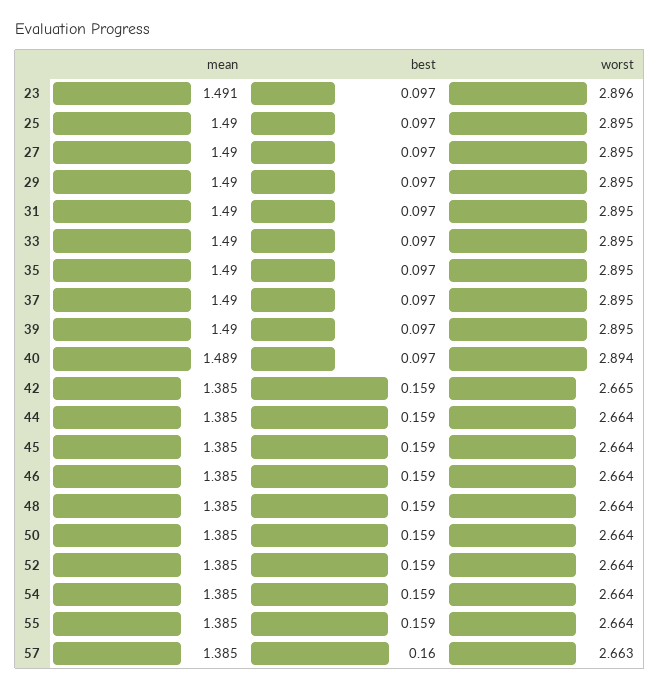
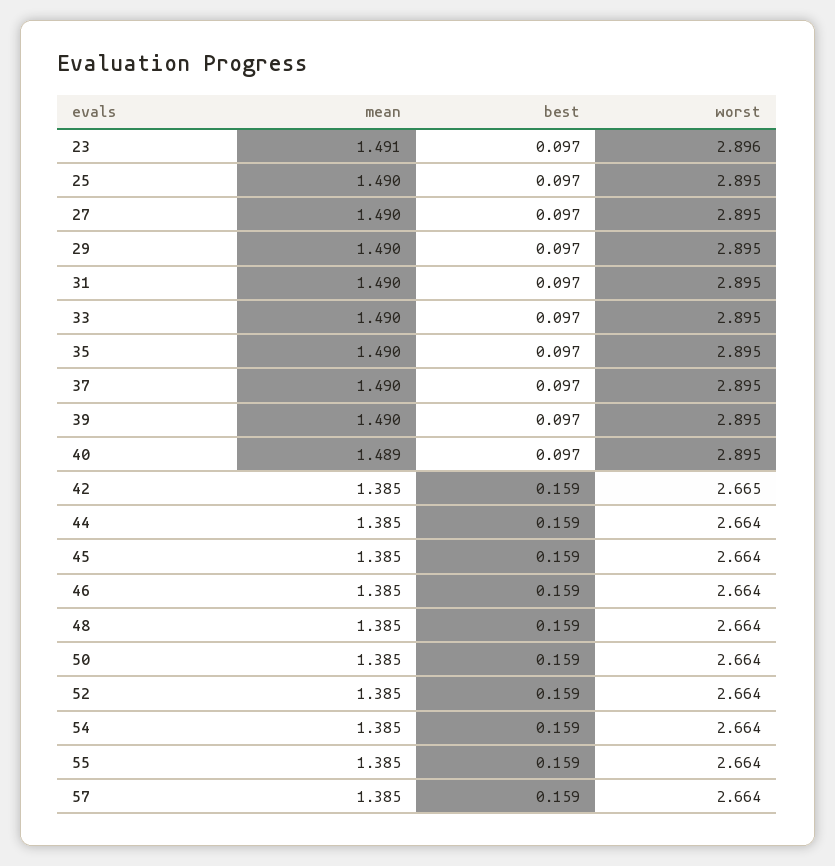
worst, 40: 2.894 -> 2.895
best, 57: 0.16 -> 0.159
worst, 57: 2.663 -> 2.664

